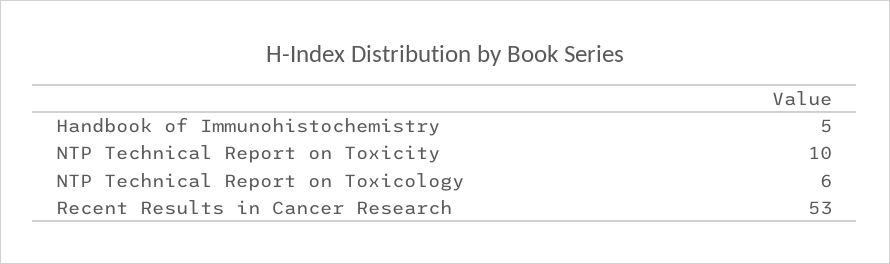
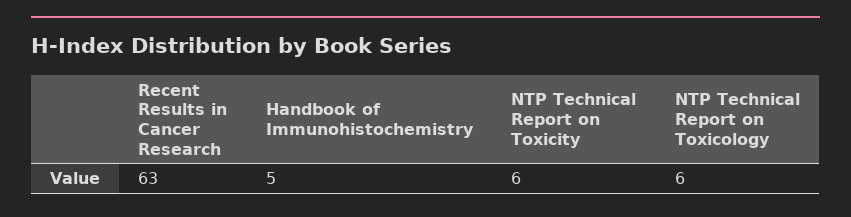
NTP Technical Report on Toxicity: 10 -> 6
Recent Results in Cancer Research: 53 -> 63

